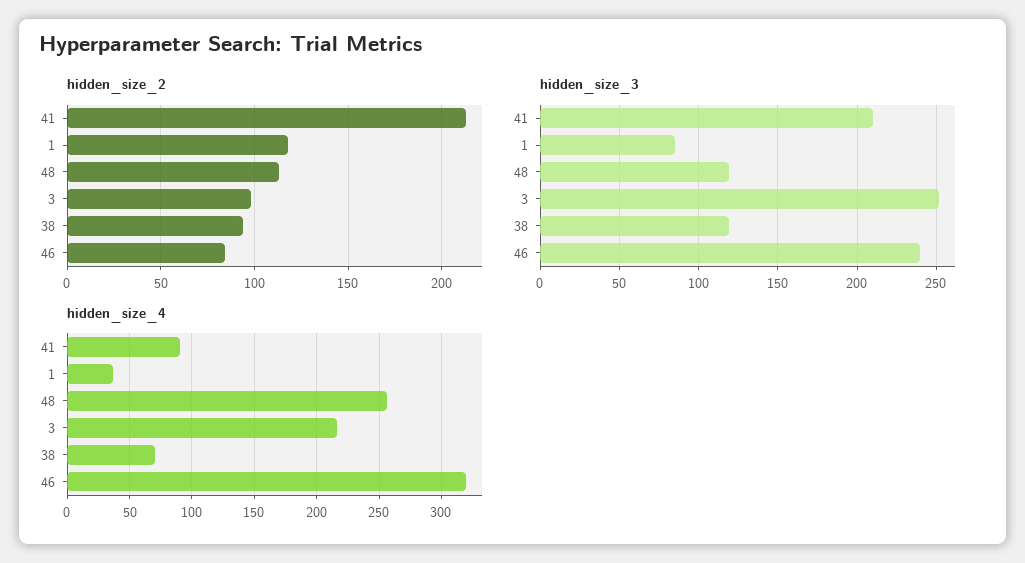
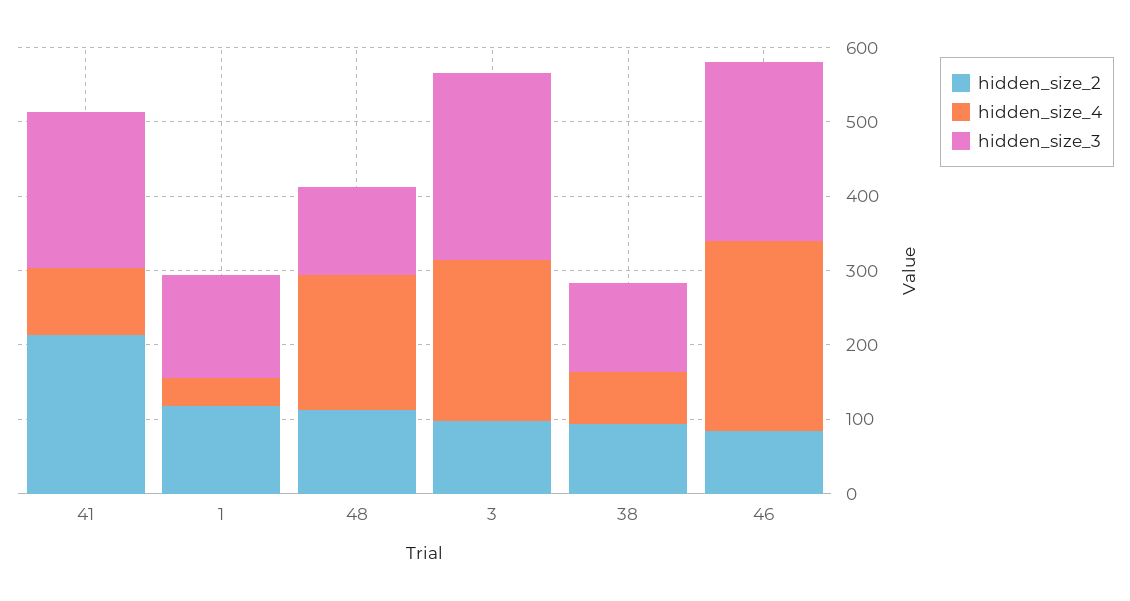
hidden_size_3, 1: 85 -> 140
hidden_size_4, 48: 255 -> 180
hidden_size_4, 46: 320 -> 260

